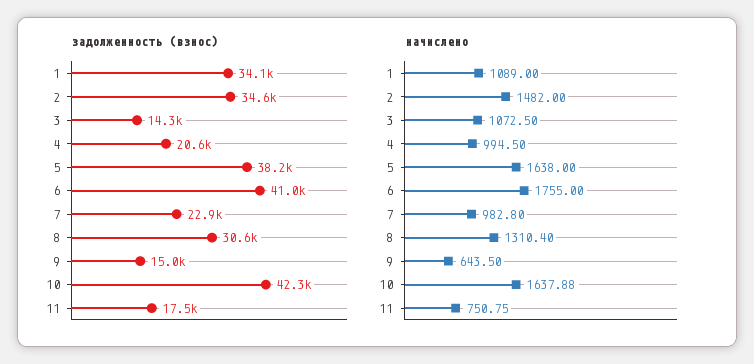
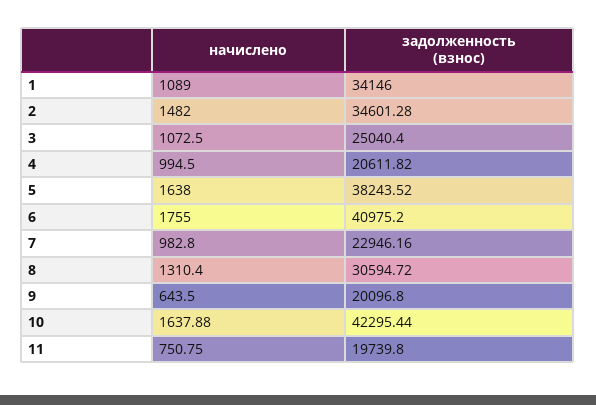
задолженность (взнос), 3: 14300 -> 25040.4
задолженность (взнос), 9: 15000 -> 20096.8
задолженность (взнос), 11: 17500 -> 19739.8

